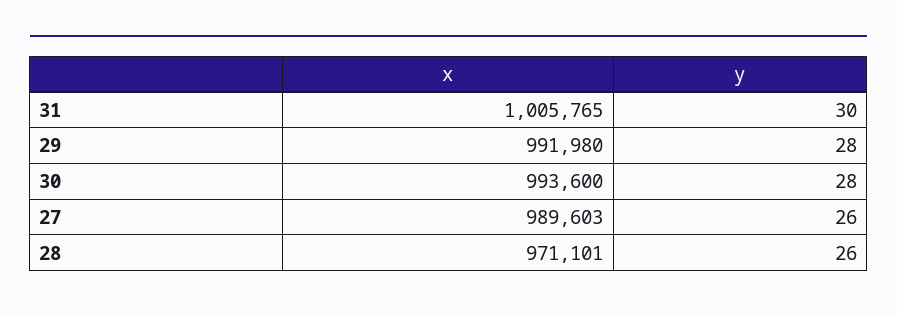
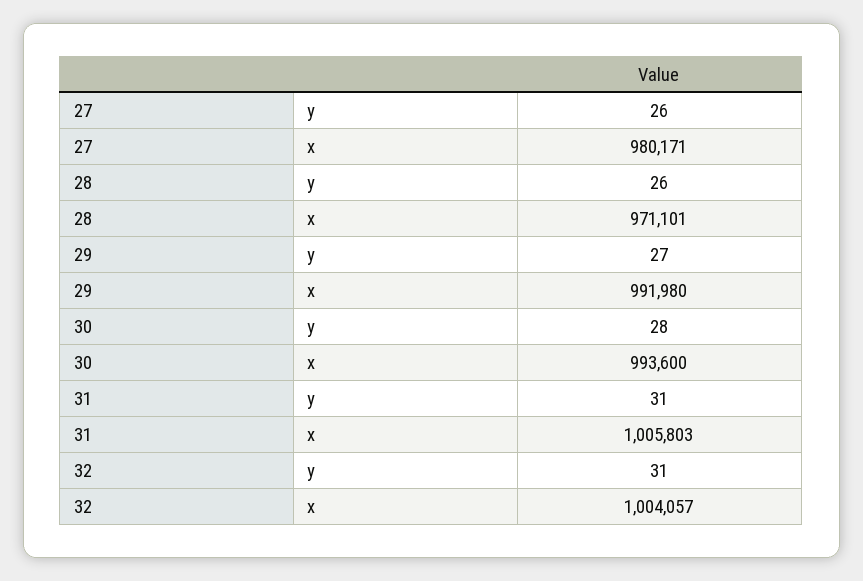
x, 31: 1005765 -> 1005803
y, 31: 30 -> 31
y, 29: 28 -> 27
x, 27: 989603 -> 980171
y, 32: none -> 31
x, 32: none -> 1004057

